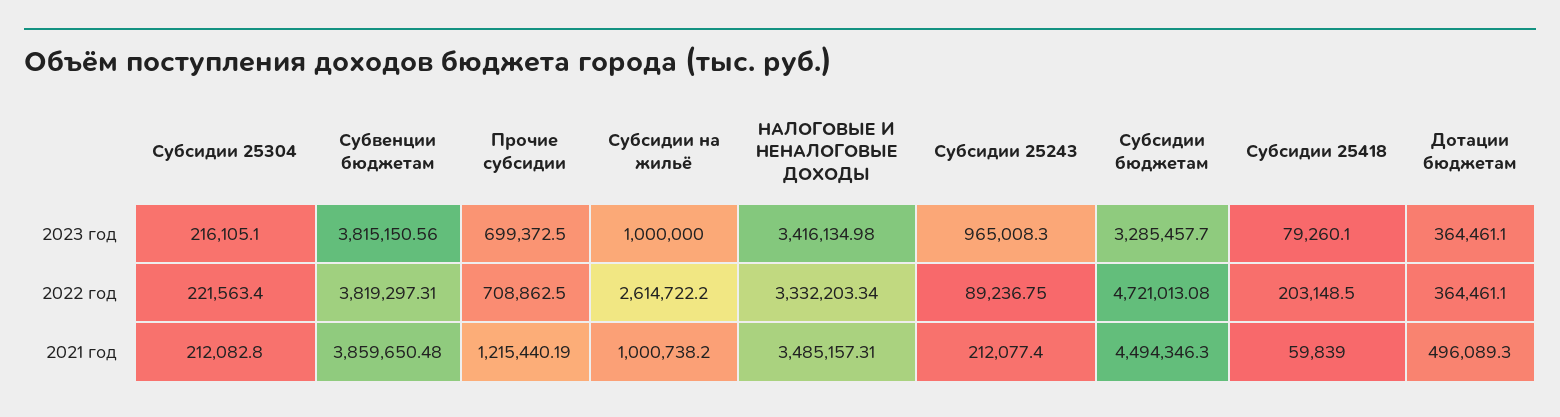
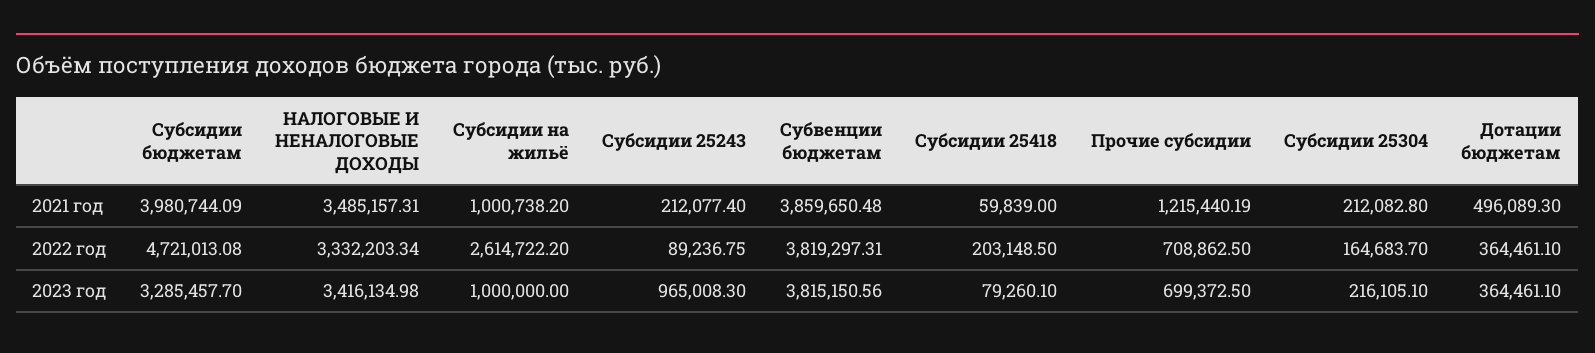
Субсидии 25304, 2022 год: 221563.4 -> 164683.7
Субсидии бюджетам, 2021 год: 4494346.3 -> 3980744.09

